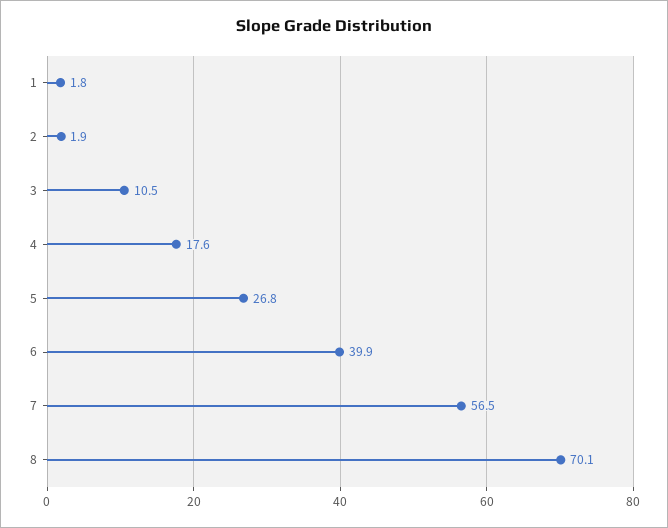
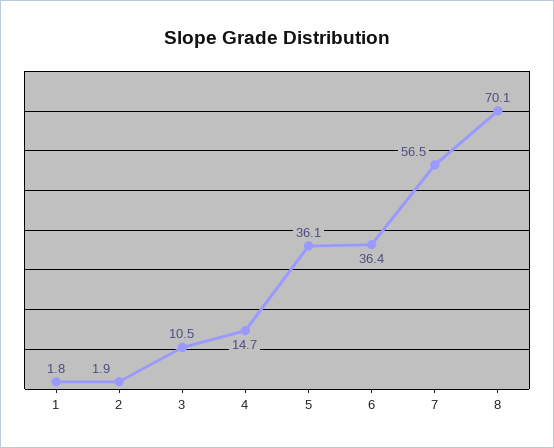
4: 17.6 -> 14.7
5: 26.8 -> 36.1
6: 39.9 -> 36.4

